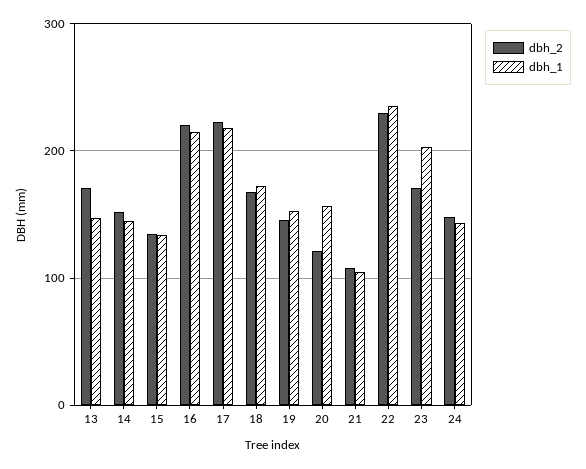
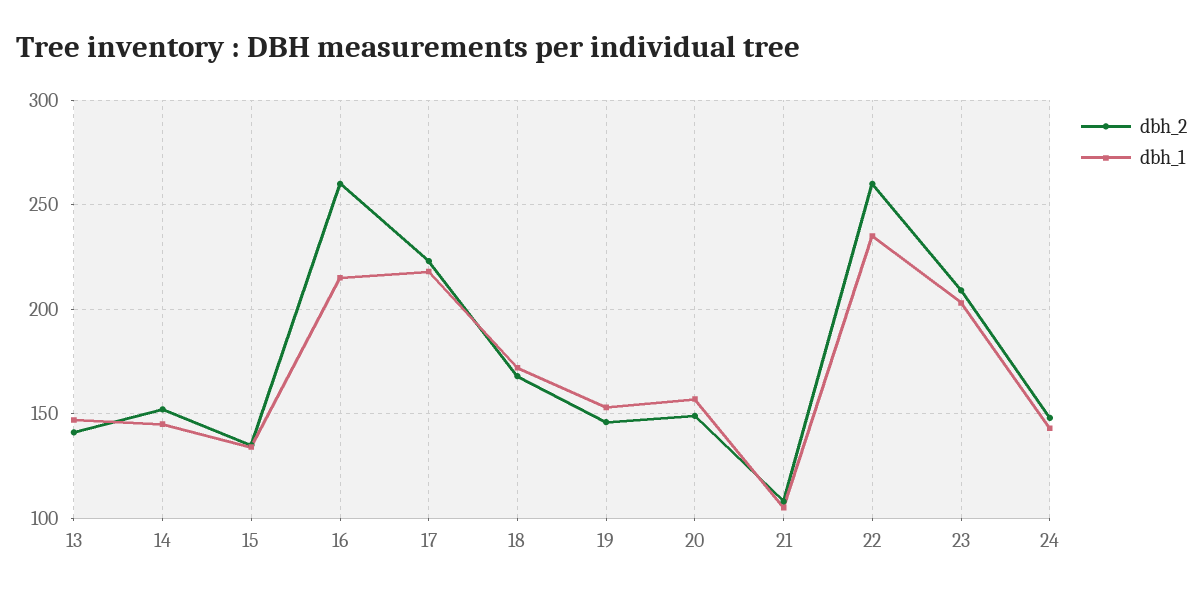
dbh_2, 13: 170 -> 140
dbh_2, 16: 220 -> 260
dbh_2, 20: 120 -> 150
dbh_2, 22: 230 -> 260
dbh_2, 23: 170 -> 210

